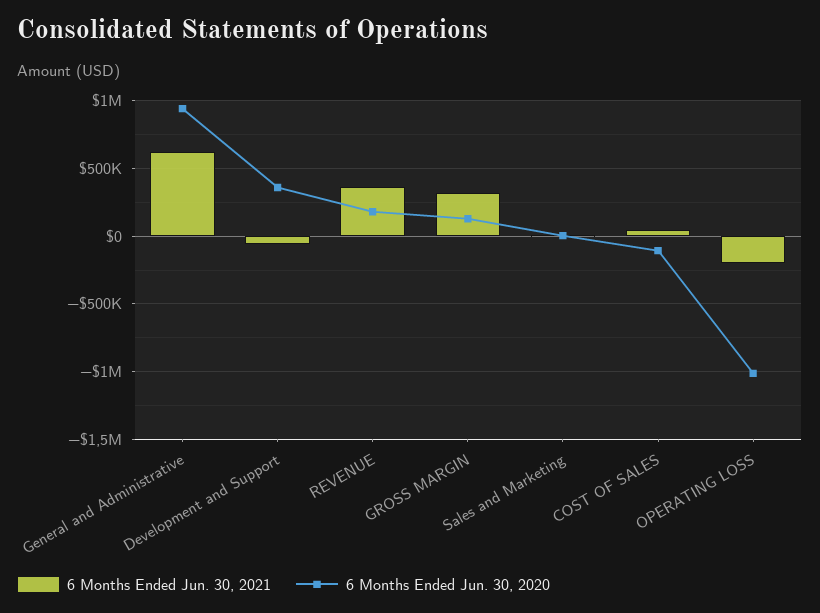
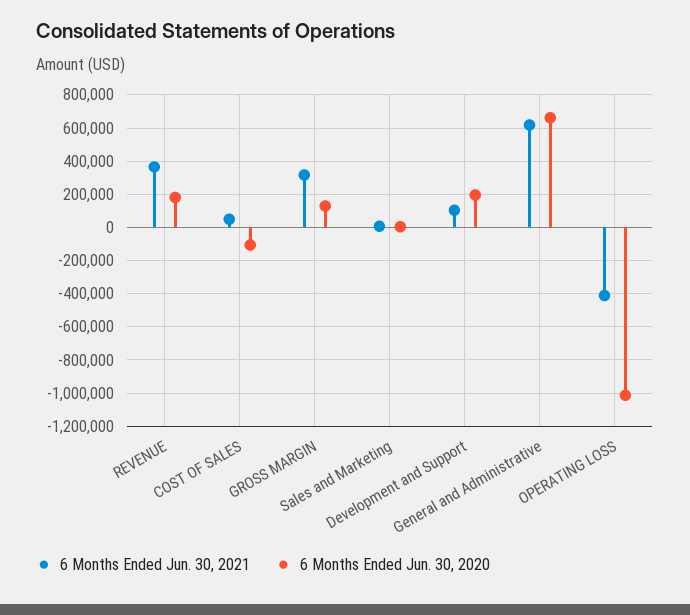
6 Months Ended Jun. 30, 2020, General and Administrative: 950000 -> 650000
6 Months Ended Jun. 30, 2021, Development and Support: -50000 -> 100000
6 Months Ended Jun. 30, 2020, Development and Support: 350000 -> 200000
6 Months Ended Jun. 30, 2021, OPERATING LOSS: -200000 -> -400000

